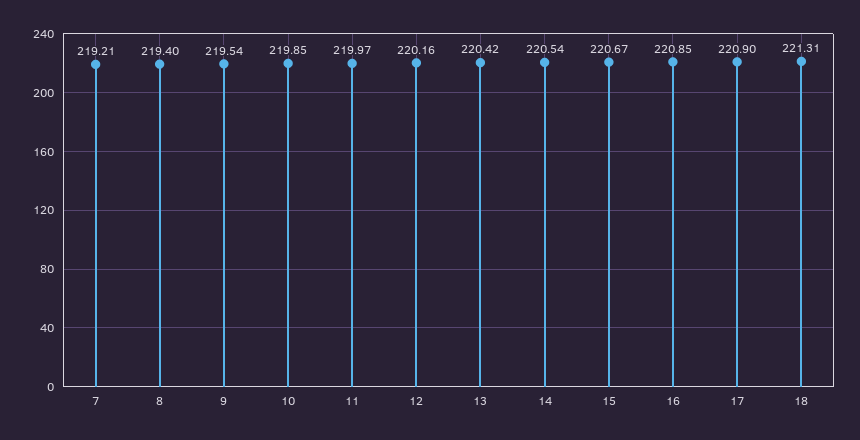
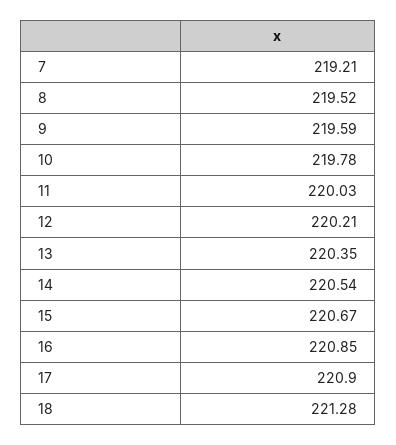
8: 219.4 -> 219.52
9: 219.54 -> 219.59
10: 219.85 -> 219.78
11: 219.97 -> 220.03
12: 220.16 -> 220.21
13: 220.42 -> 220.35
18: 221.31 -> 221.28

